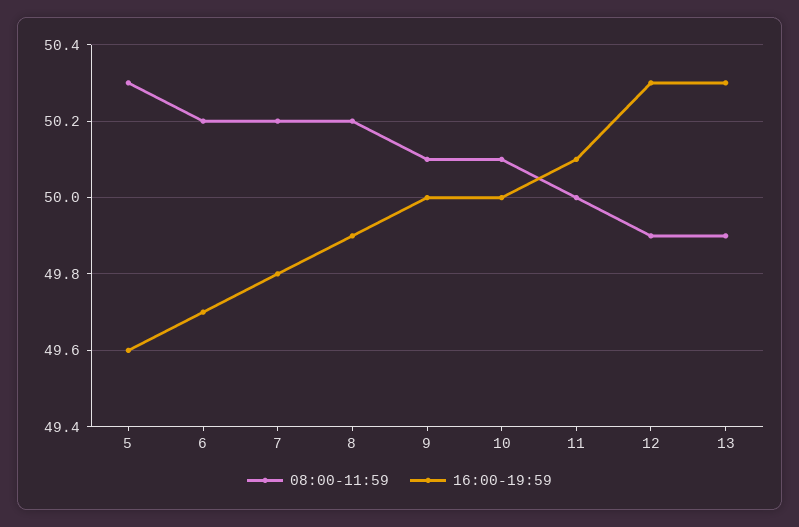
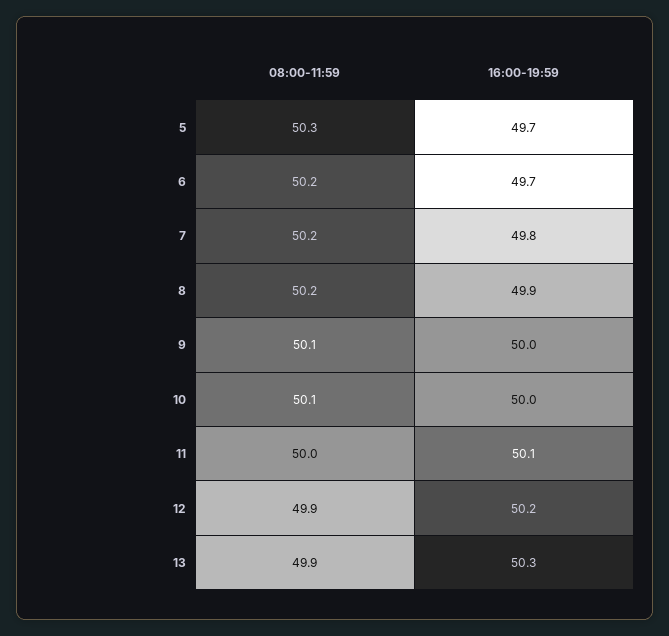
16:00-19:59, 5: 49.6 -> 49.7
16:00-19:59, 12: 50.3 -> 50.2

